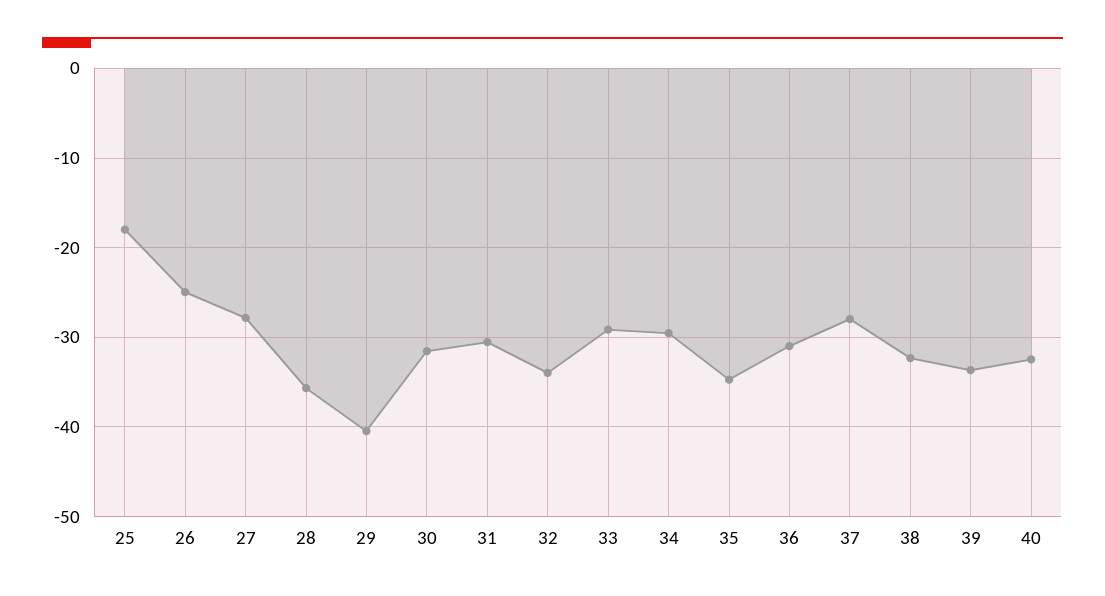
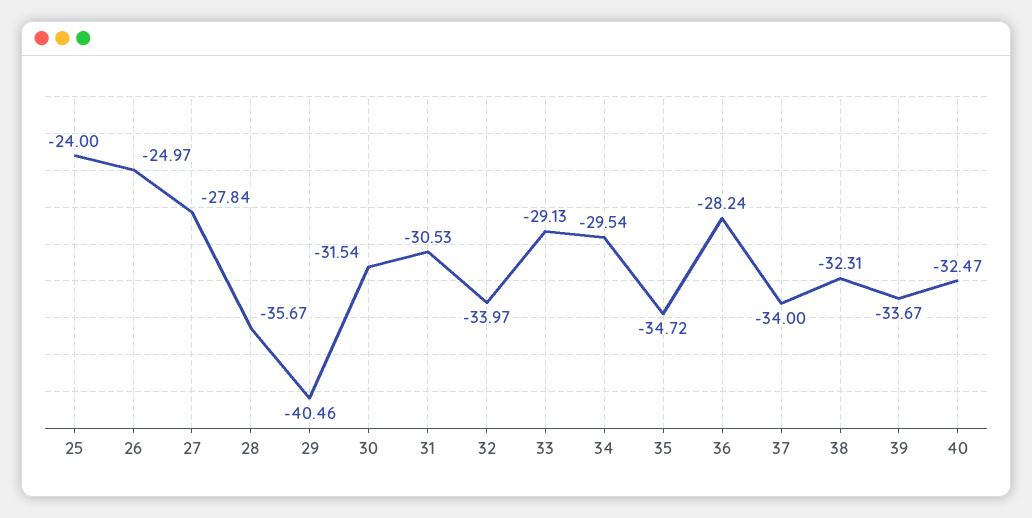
25: -18 -> -24
36: -31 -> -28.24
37: -28 -> -34

